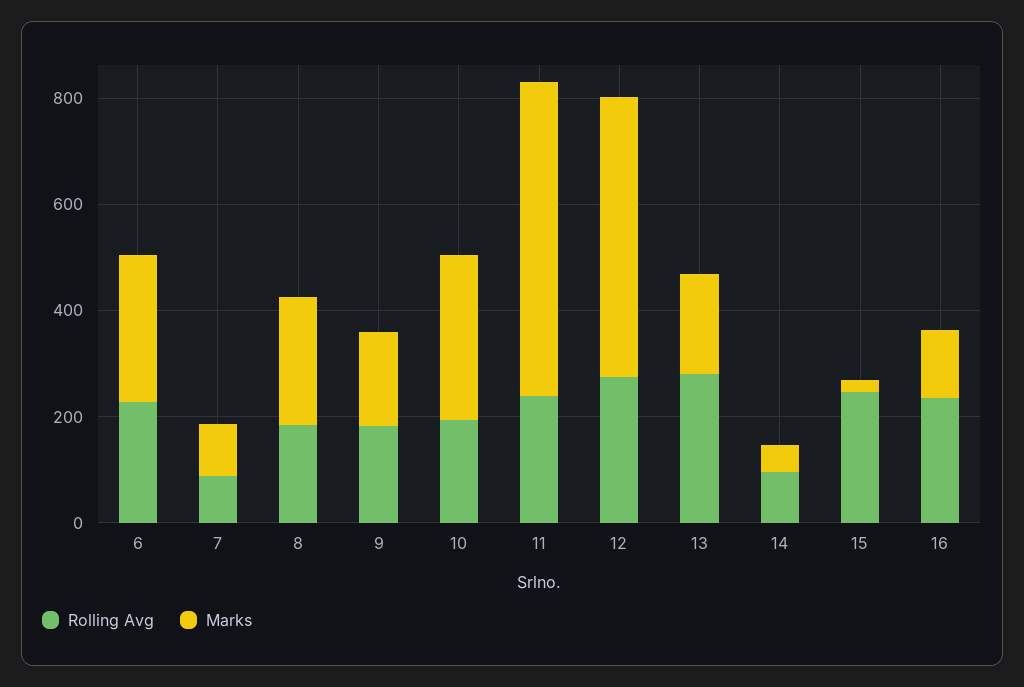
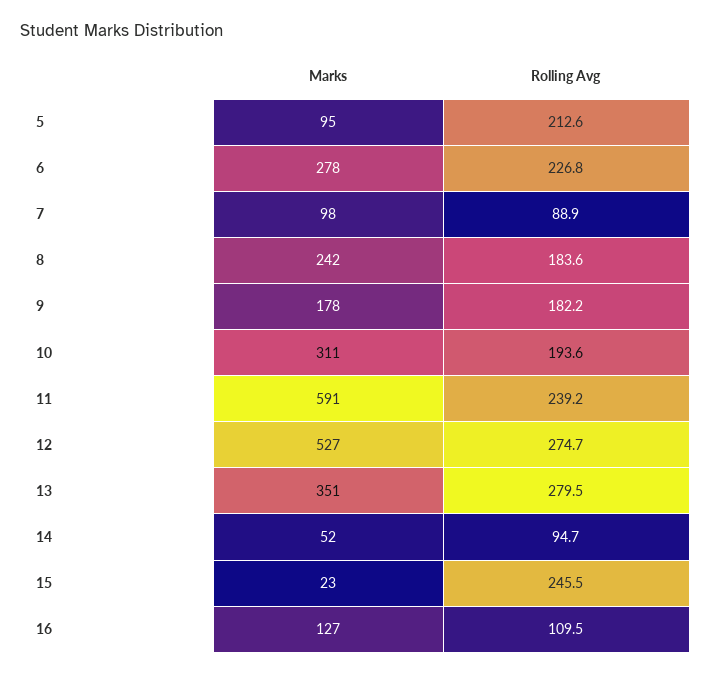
Marks, 13: 200 -> 351
Rolling Avg, 16: 250 -> 109.5
Marks, 5: none -> 95
Rolling Avg, 5: none -> 212.6

